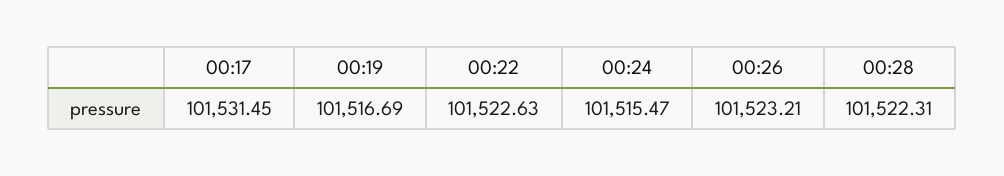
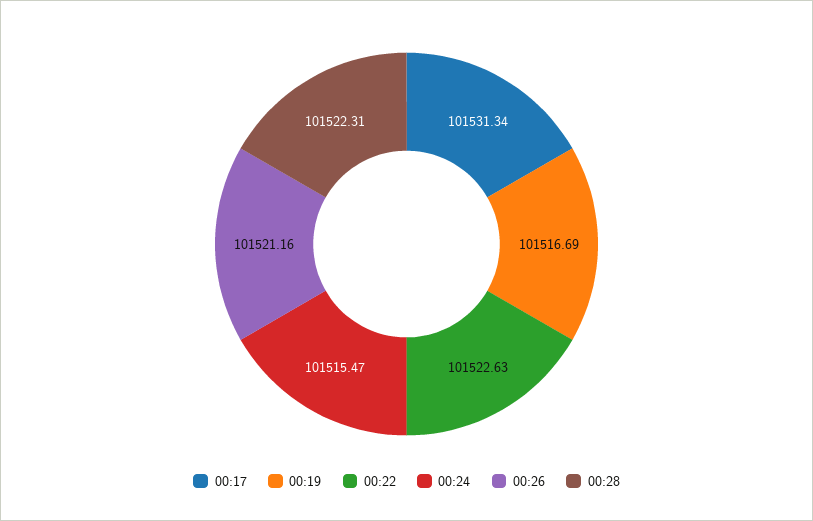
00:17: 101531.45 -> 101531.34
00:26: 101523.21 -> 101521.16

